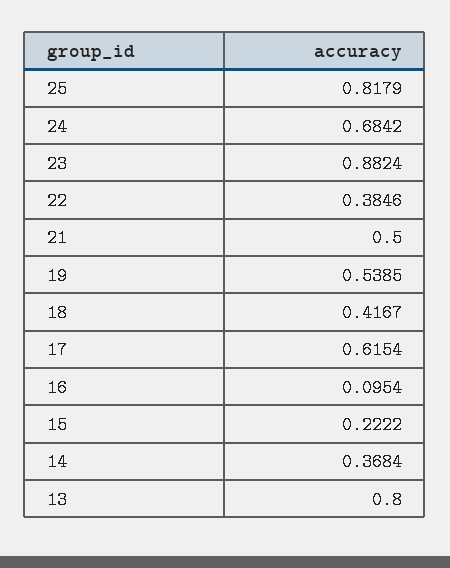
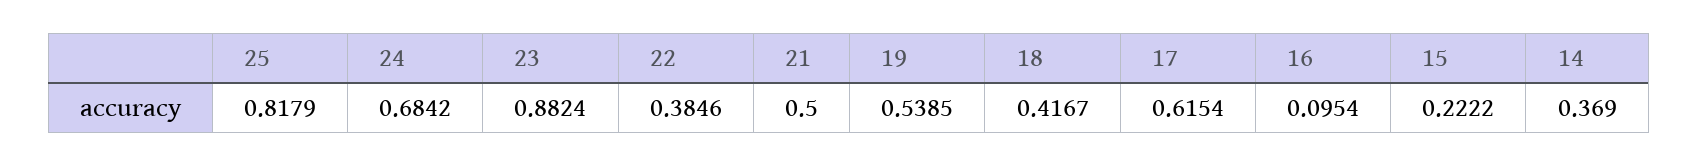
14: 0.3684 -> 0.369
13: 0.8 -> none

